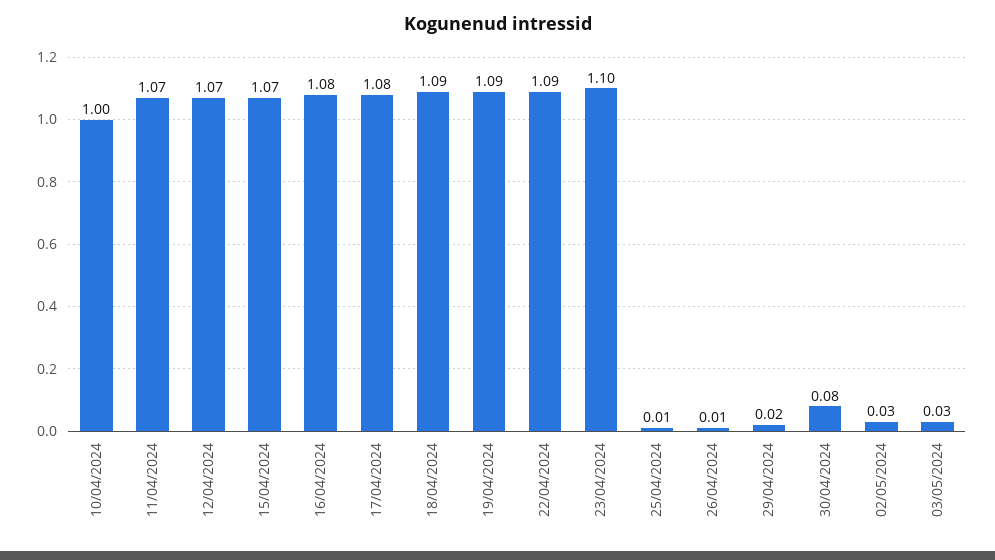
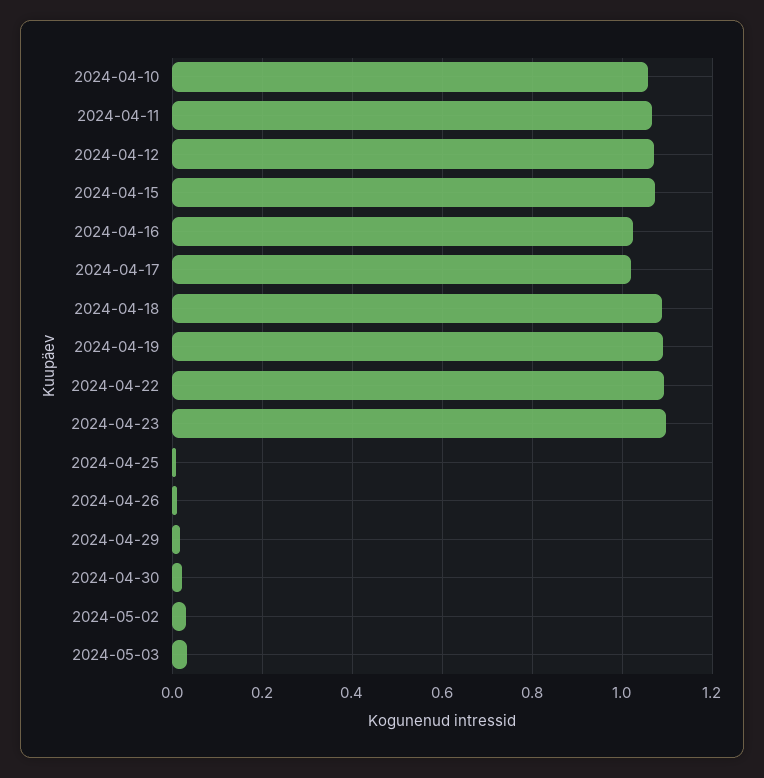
10/04/2024: 1 -> 1.06
16/04/2024: 1.08 -> 1.02
17/04/2024: 1.08 -> 1.02
30/04/2024: 0.08 -> 0.02

